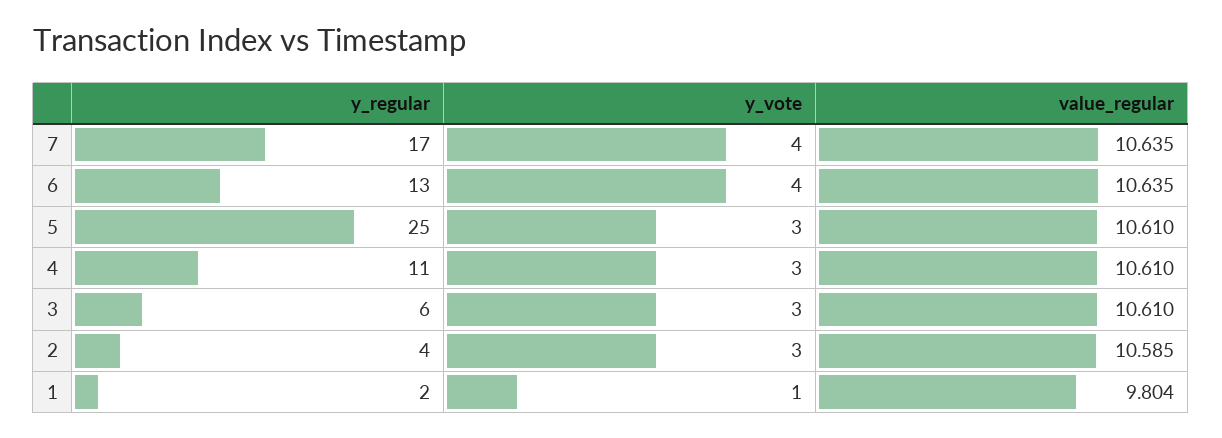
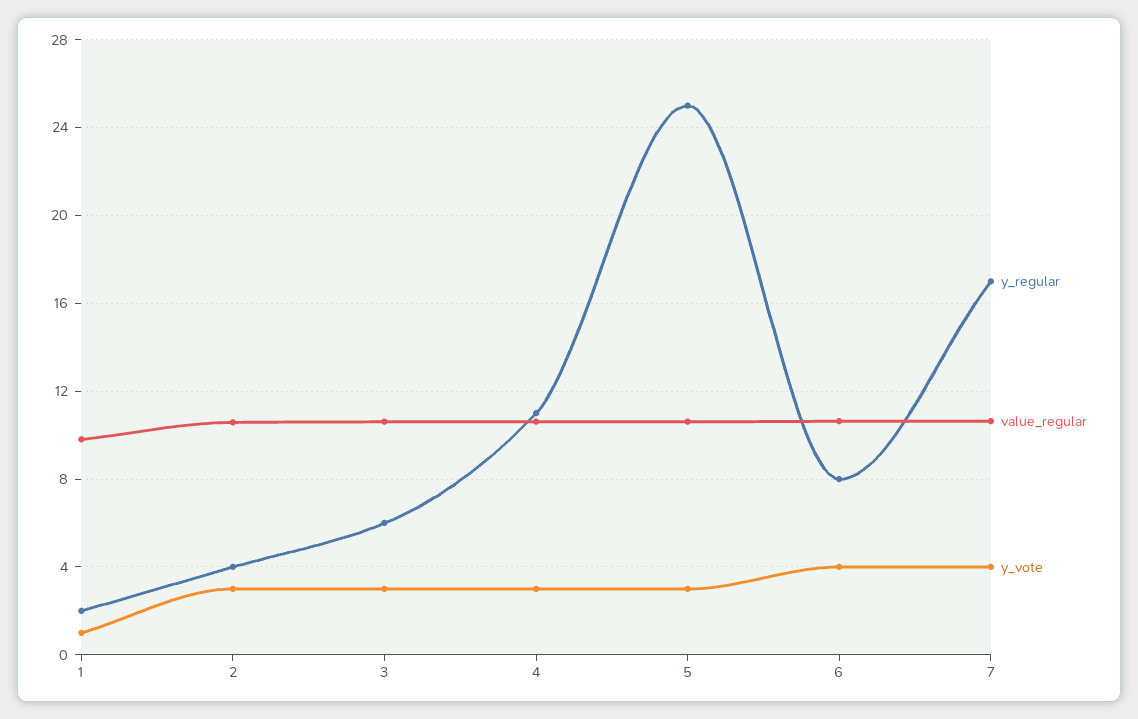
y_regular, 6: 13 -> 8

